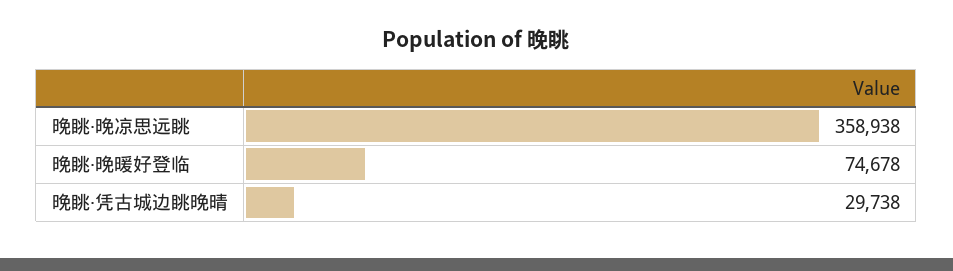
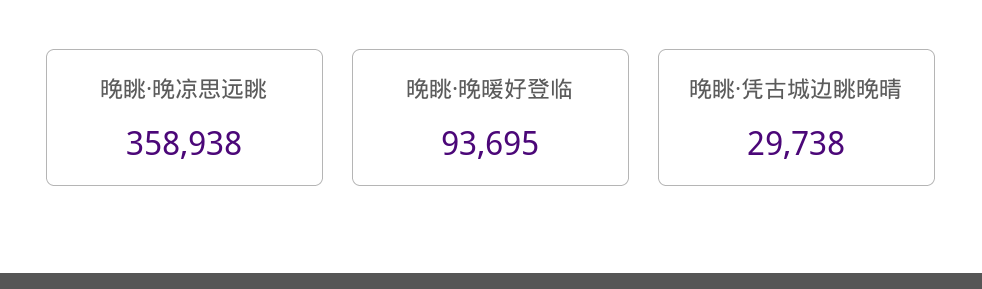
晚眺·晚暖好登临: 74678 -> 93695

